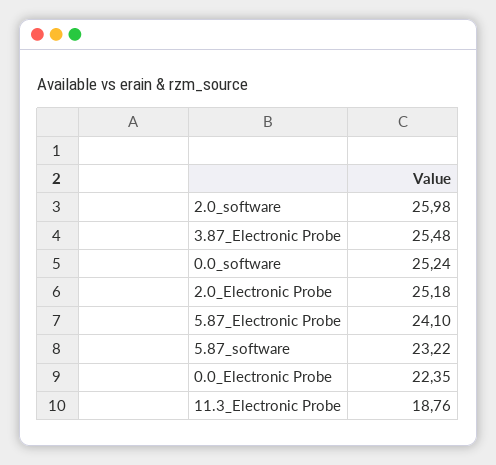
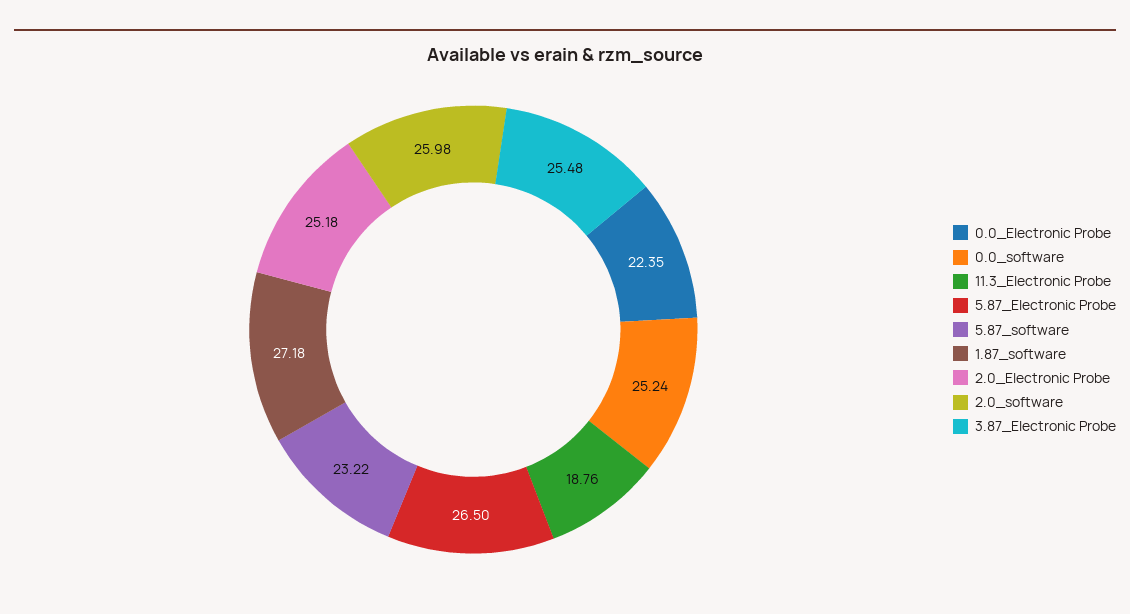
5.87_Electronic Probe: 24.1 -> 26.5
1.87_software: none -> 27.18

